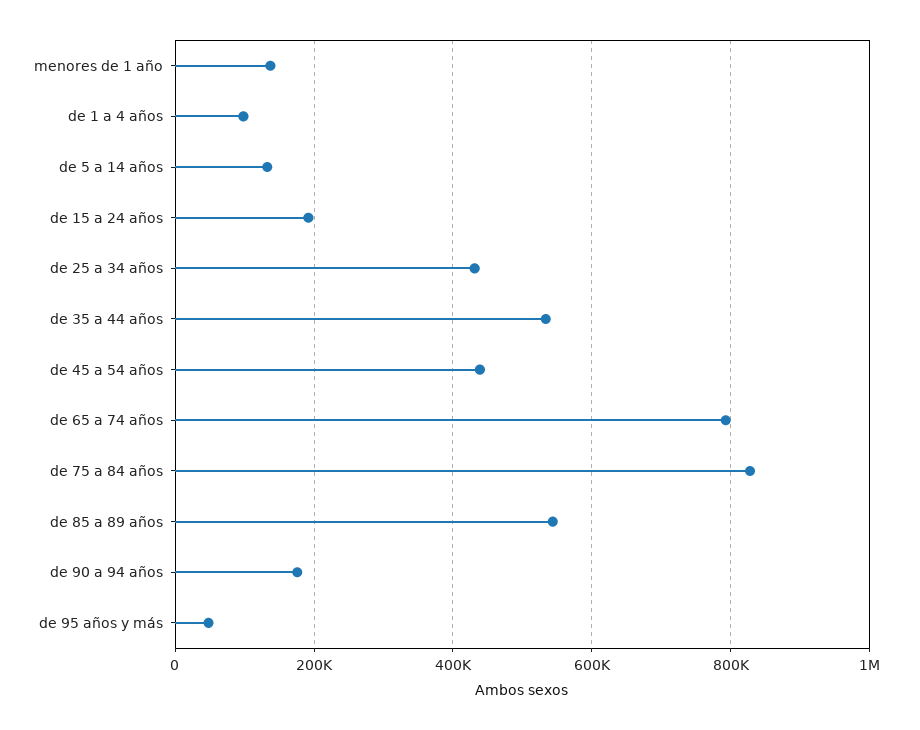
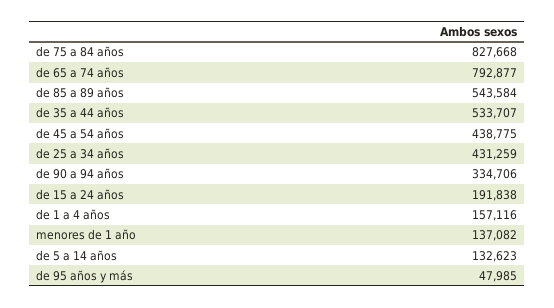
de 1 a 4 años: 100000 -> 157116
de 90 a 94 años: 180000 -> 334706

